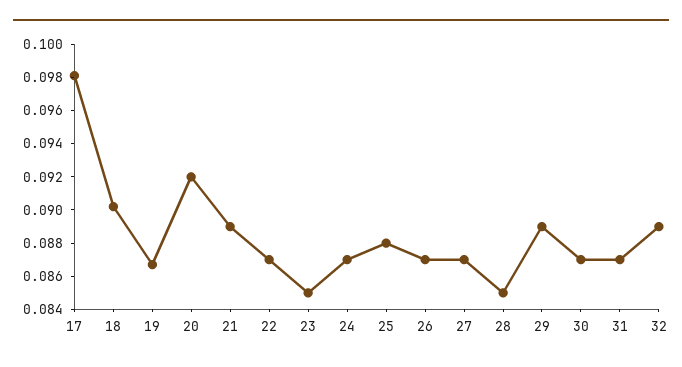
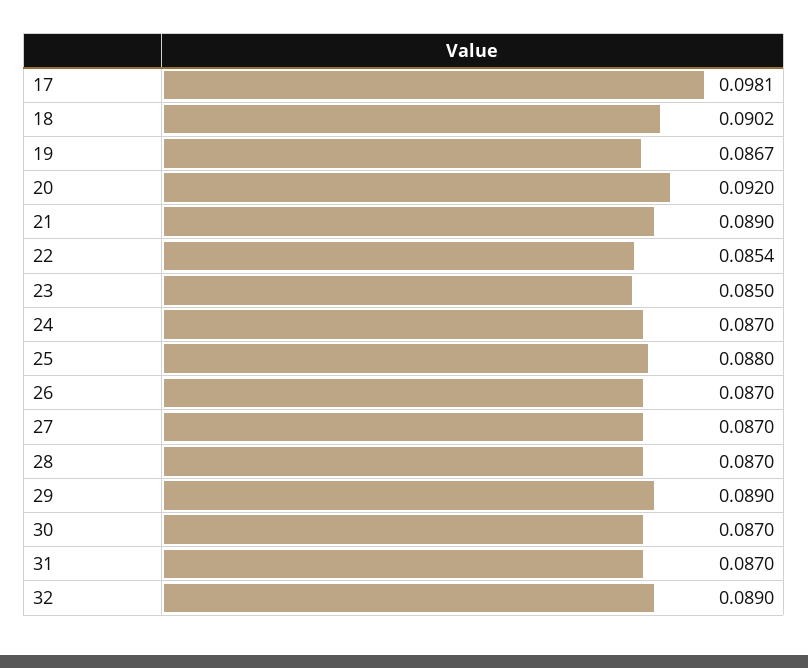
22: 0.087 -> 0.0854
28: 0.085 -> 0.087

